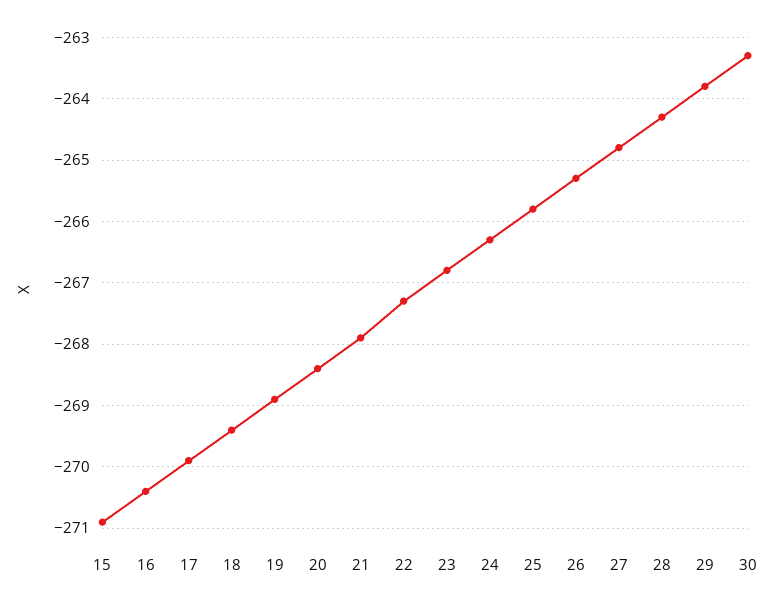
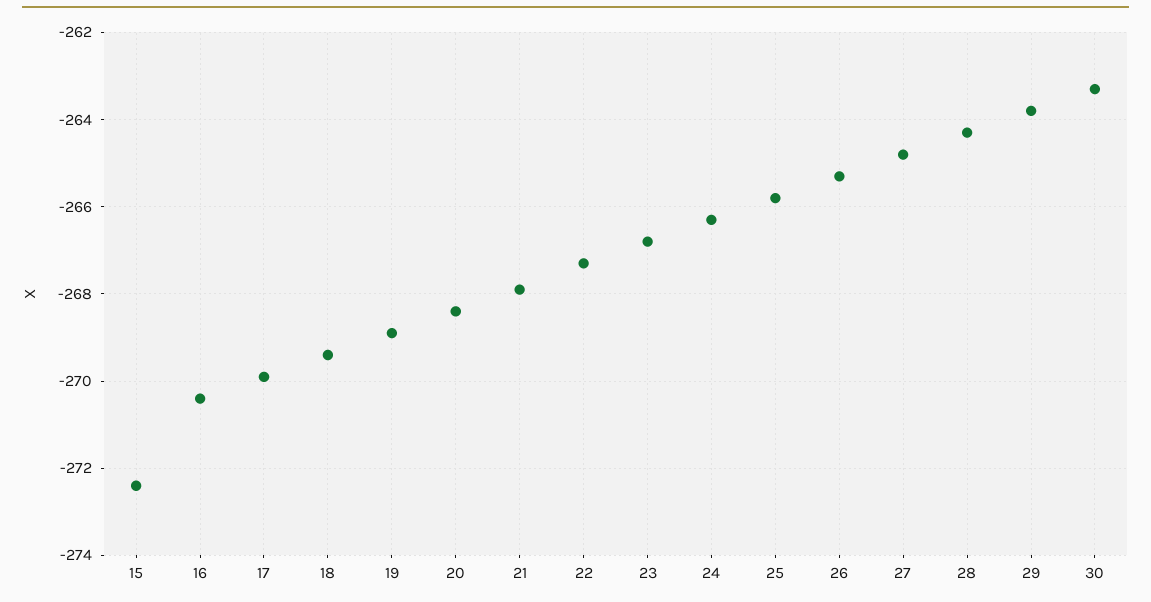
15: -270.9 -> -272.5

